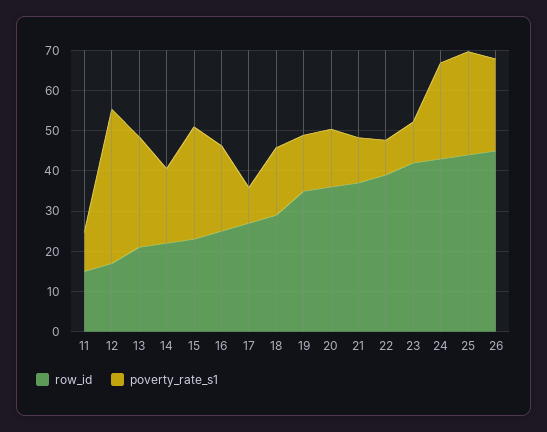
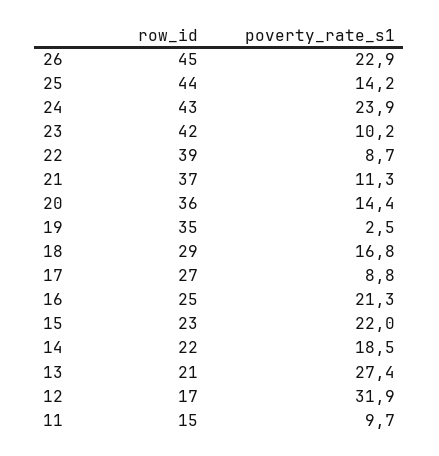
poverty_rate_s1, 12: 38 -> 31.9
poverty_rate_s1, 15: 28 -> 22
poverty_rate_s1, 19: 14 -> 2.5
poverty_rate_s1, 25: 26 -> 14.2

